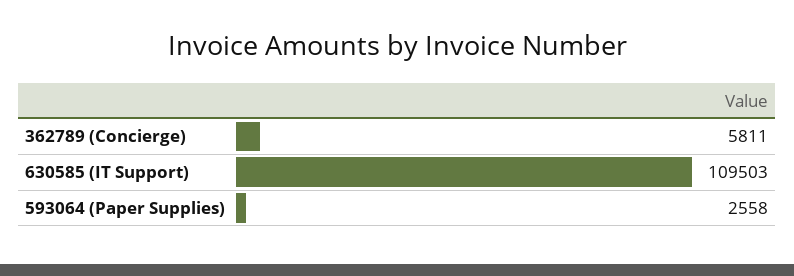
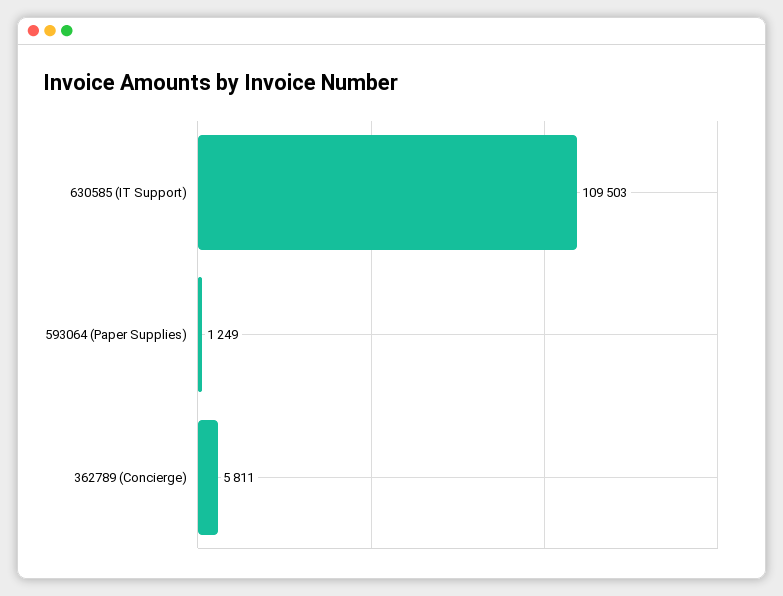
593064 (Paper Supplies): 2558 -> 1249

